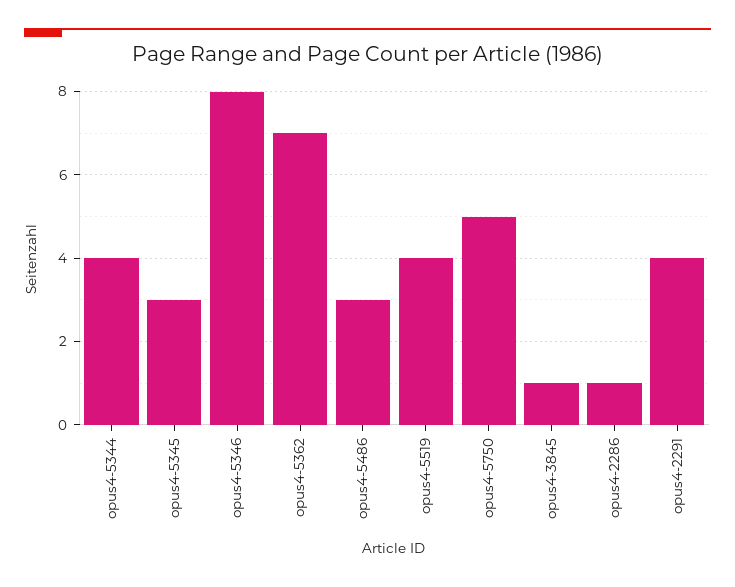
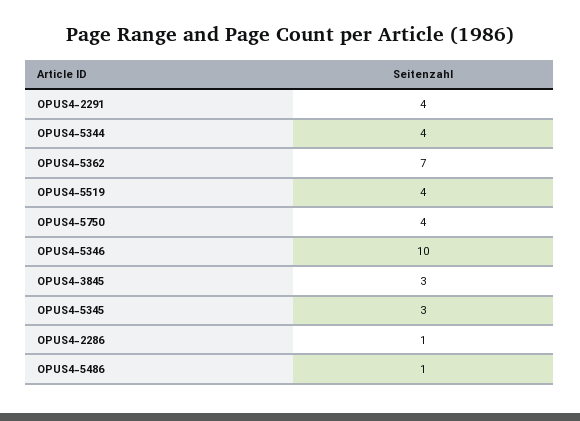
opus4-5346: 8 -> 10
opus4-5486: 3 -> 1
opus4-5750: 5 -> 4
opus4-3845: 1 -> 3

